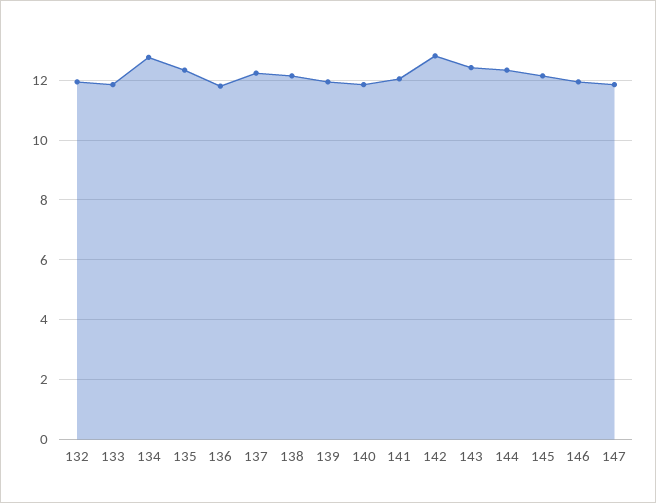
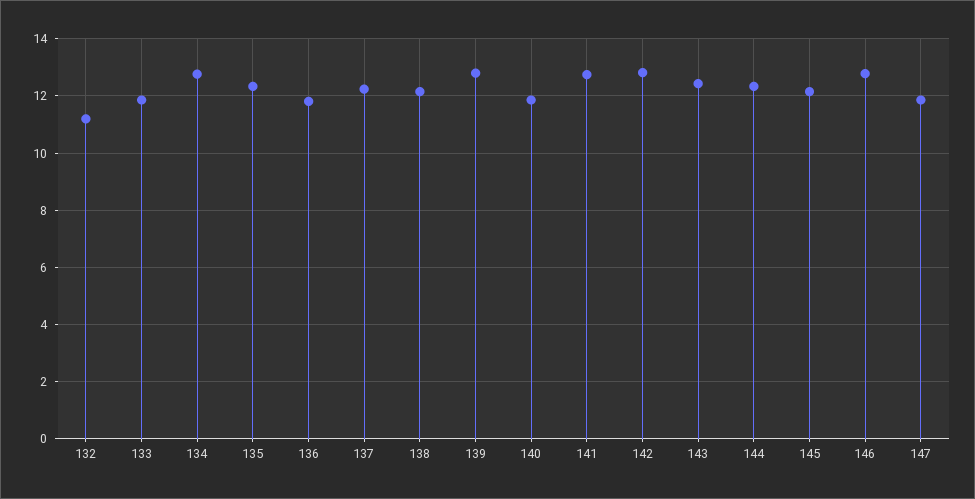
132: 12 -> 11.25
139: 12 -> 12.75
141: 12 -> 12.75
146: 12 -> 12.75

